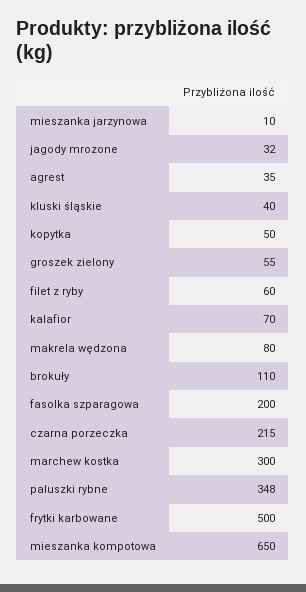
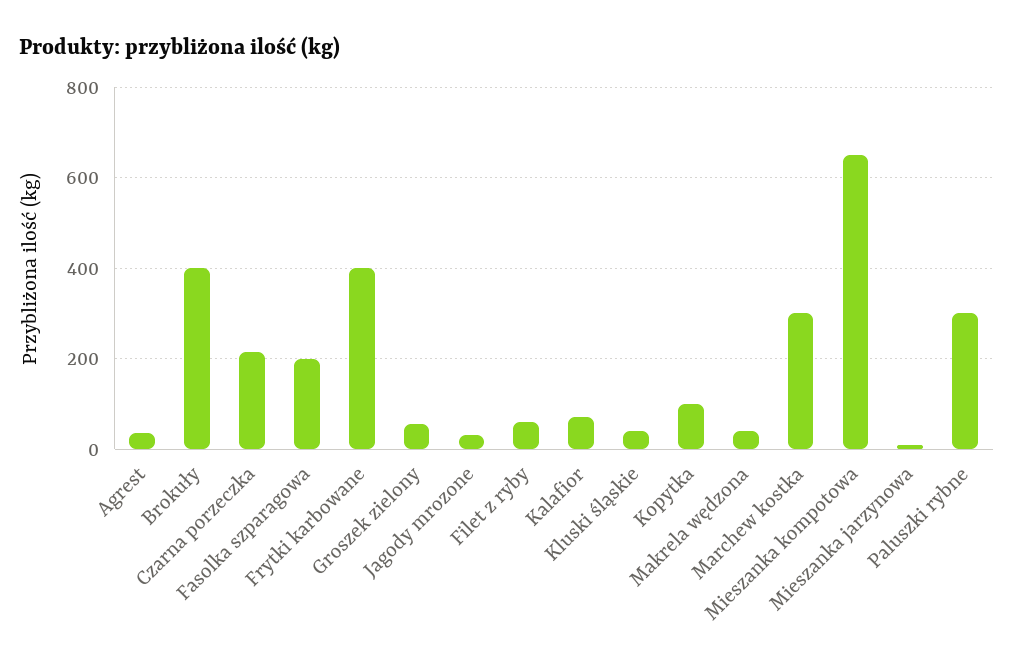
kopytka: 50 -> 100
makrela wędzona: 80 -> 40
brokuły: 110 -> 400
paluszki rybne: 348 -> 300
frytki karbowane: 500 -> 400

